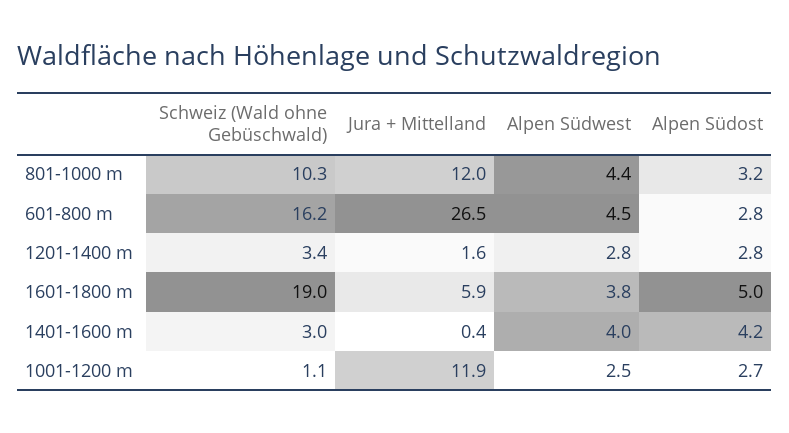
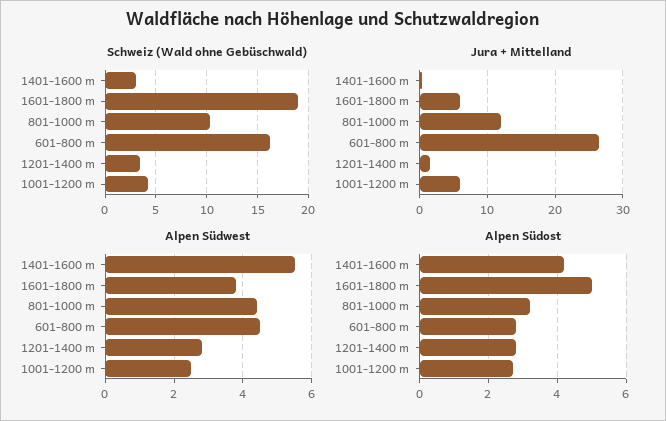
Alpen Südwest, 1401-1600 m: 4 -> 5.5
Schweiz (Wald ohne Gebüschwald), 1001-1200 m: 1.1 -> 4
Jura + Mittelland, 1001-1200 m: 11.9 -> 6

